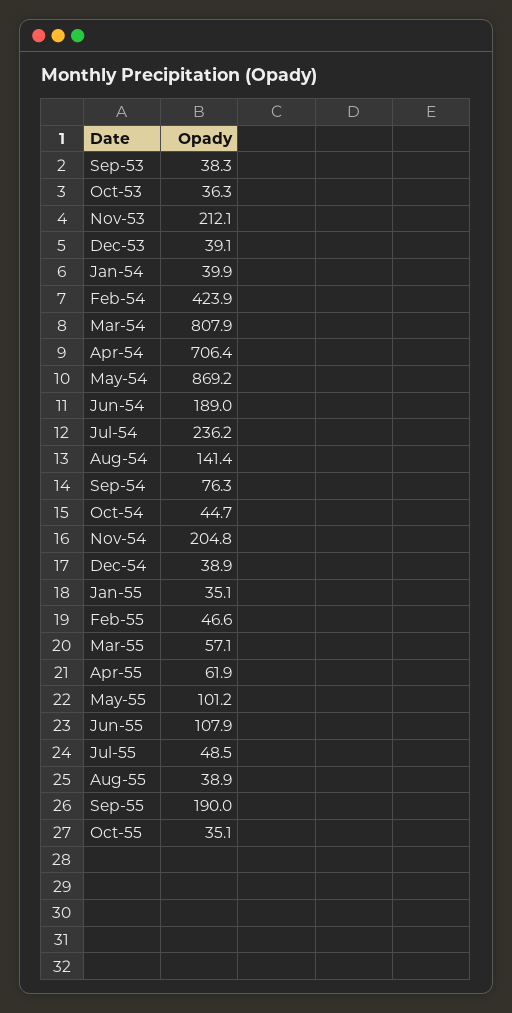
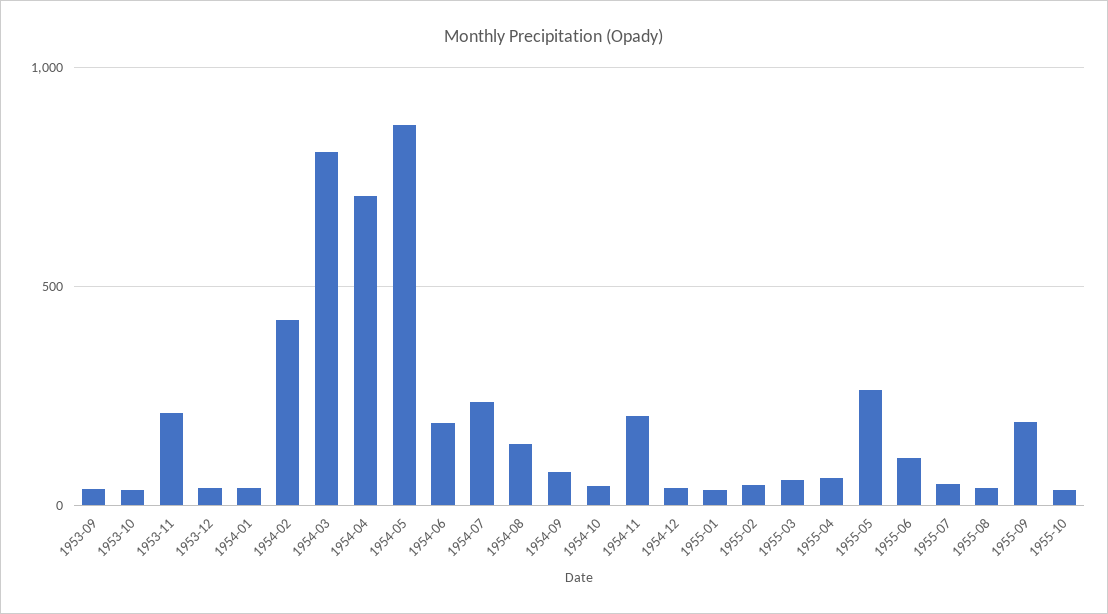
May-55: 101.2 -> 250

